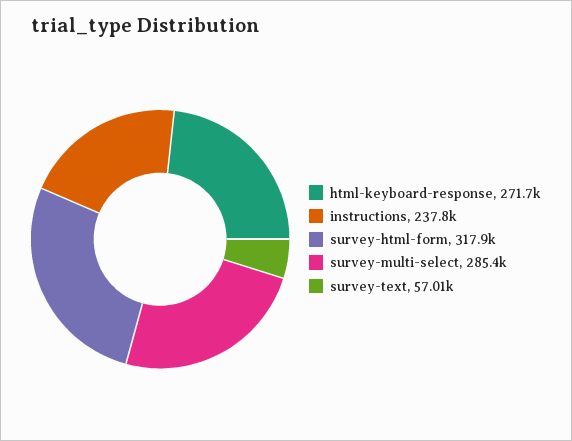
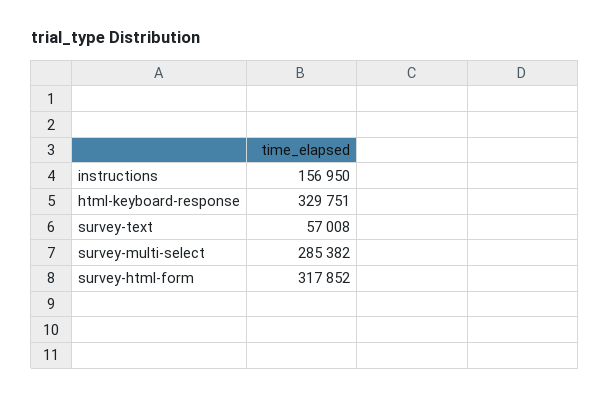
html-keyboard-response: 271700 -> 329751
instructions: 237800 -> 156950

